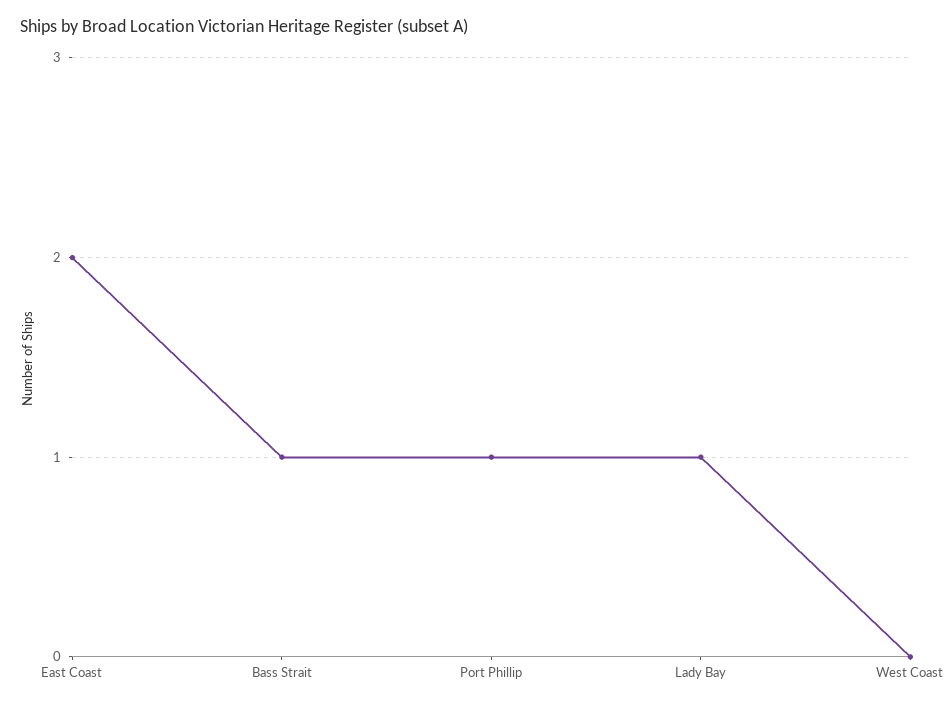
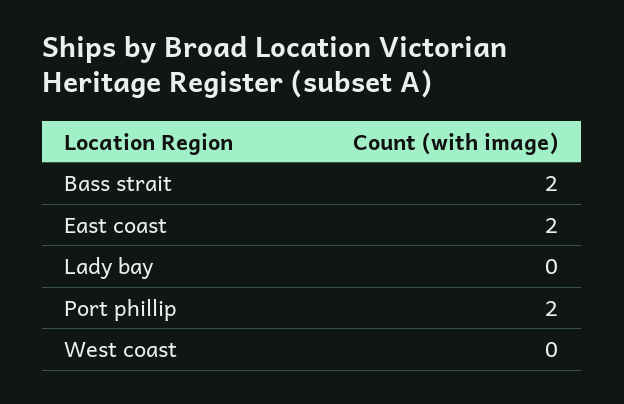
Bass Strait: 1 -> 2
Port Phillip: 1 -> 2
Lady Bay: 1 -> 0

